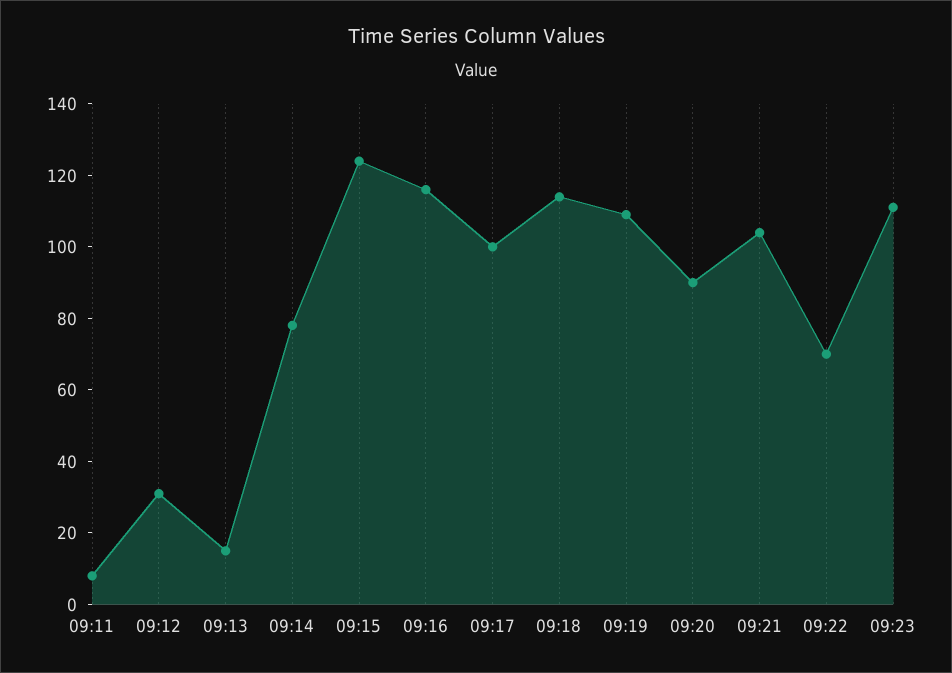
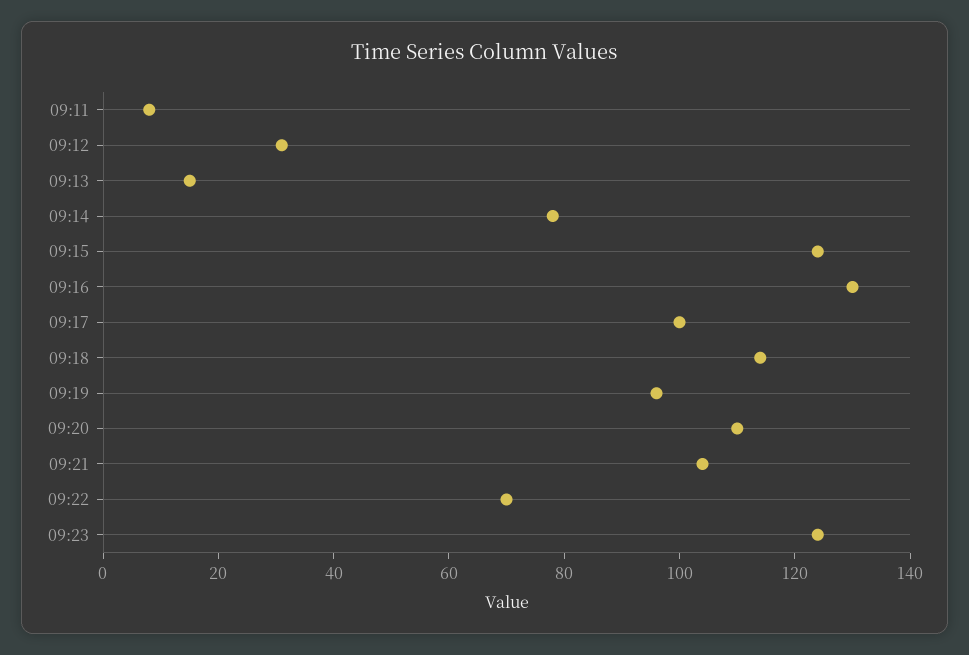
09:16: 115 -> 130
09:19: 110 -> 95
09:20: 90 -> 110
09:23: 110 -> 125

